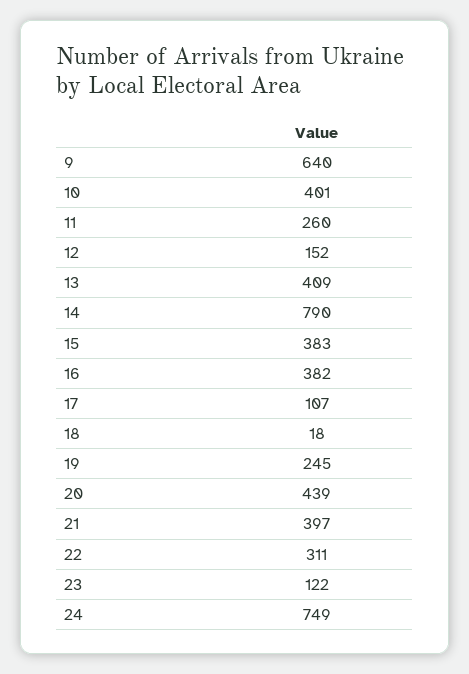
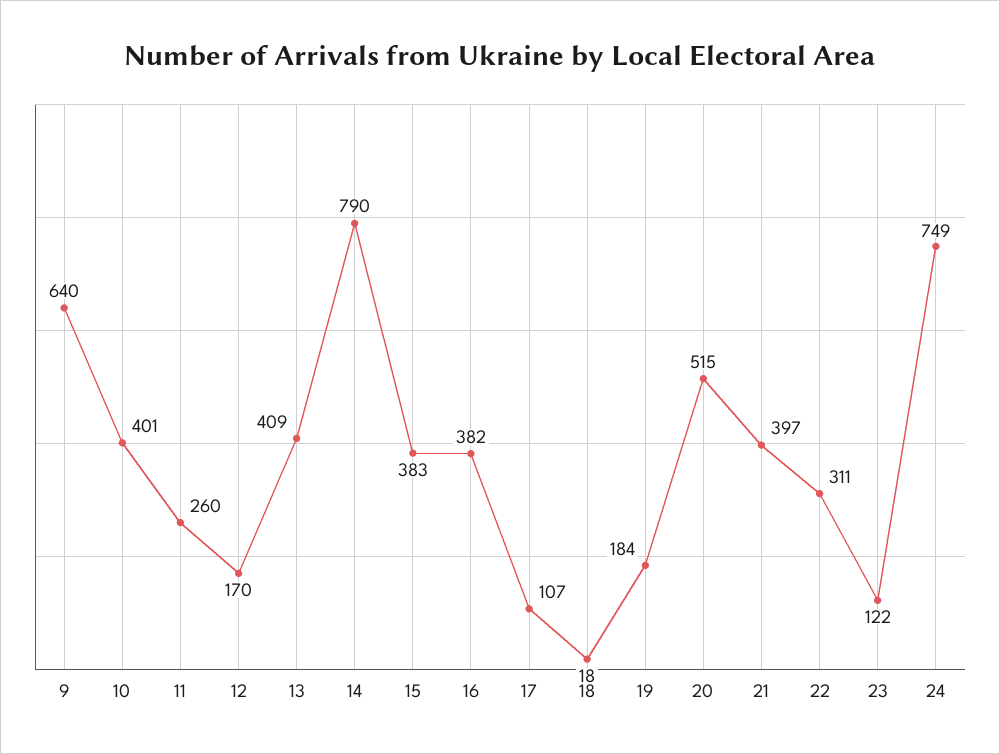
12: 152 -> 170
19: 245 -> 184
20: 439 -> 515

